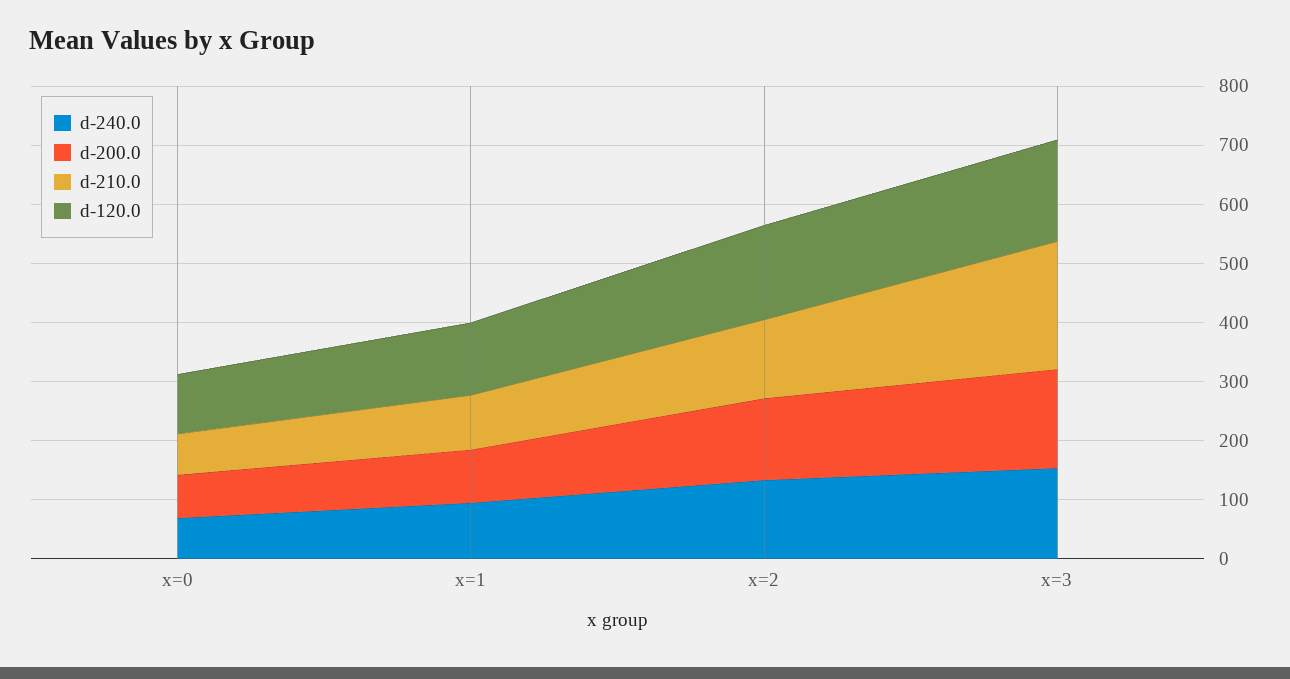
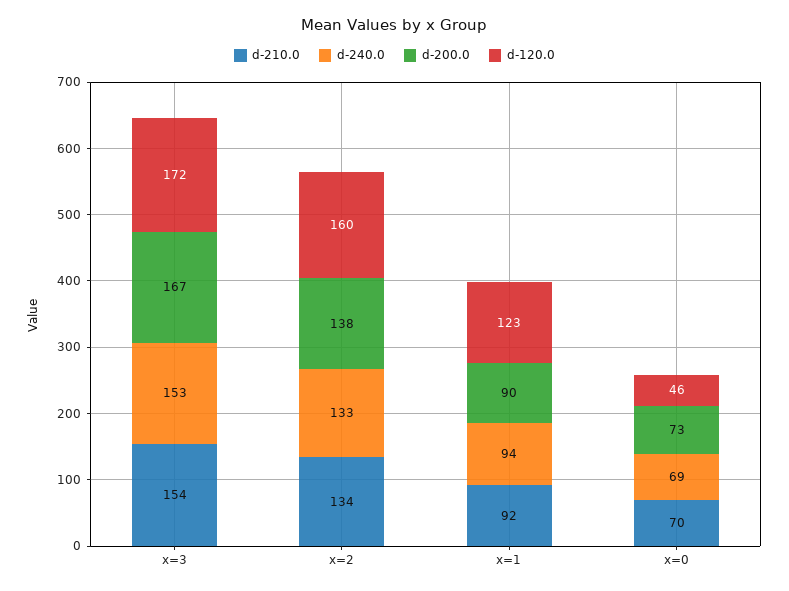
d-120.0, x=0: 100 -> 46
d-210.0, x=3: 220 -> 154

